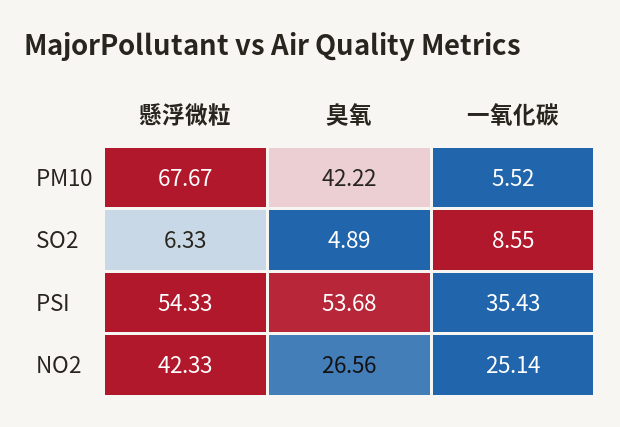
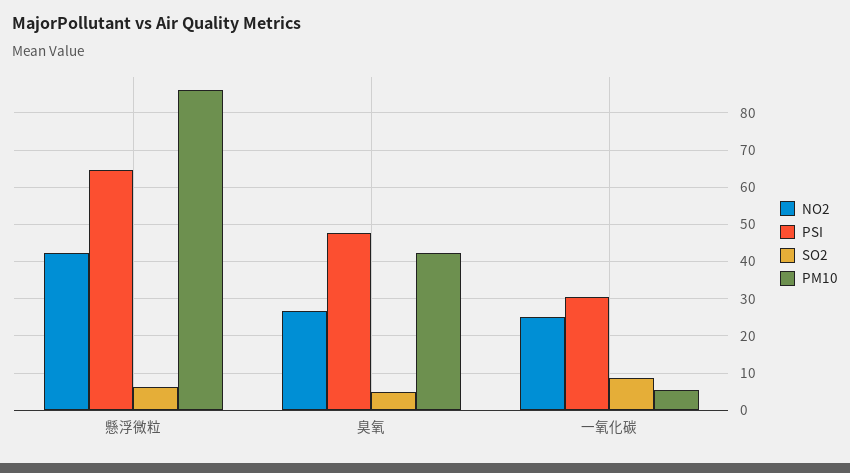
PM10, 懸浮微粒: 67.67 -> 86
PSI, 懸浮微粒: 54.33 -> 64
PSI, 臭氧: 53.68 -> 48
PSI, 一氧化碳: 35.43 -> 30

